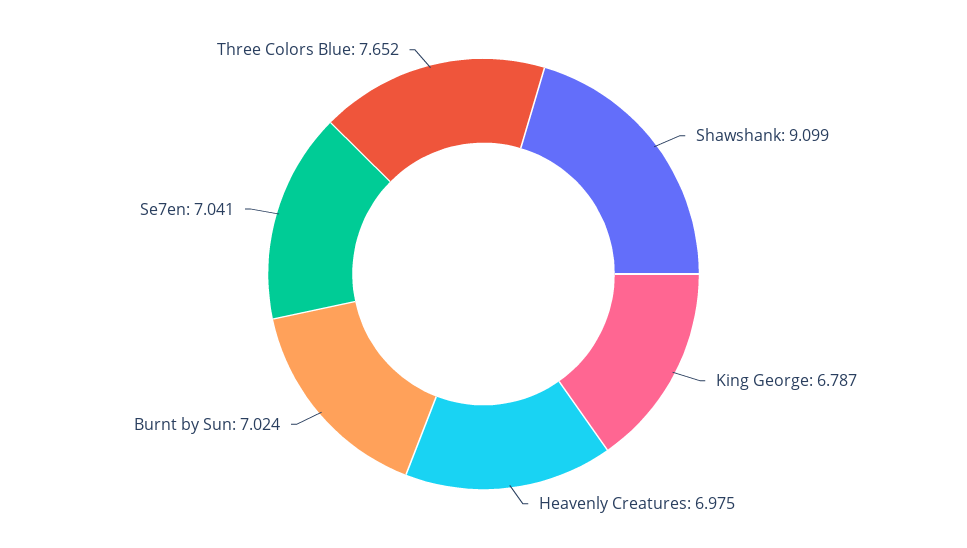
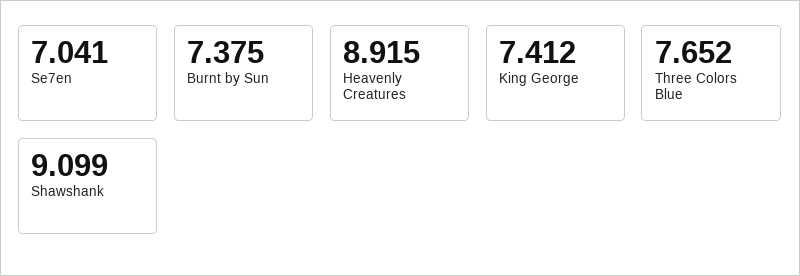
King George: 6.787 -> 7.412
Heavenly Creatures: 6.975 -> 8.915
Burnt by Sun: 7.024 -> 7.375

